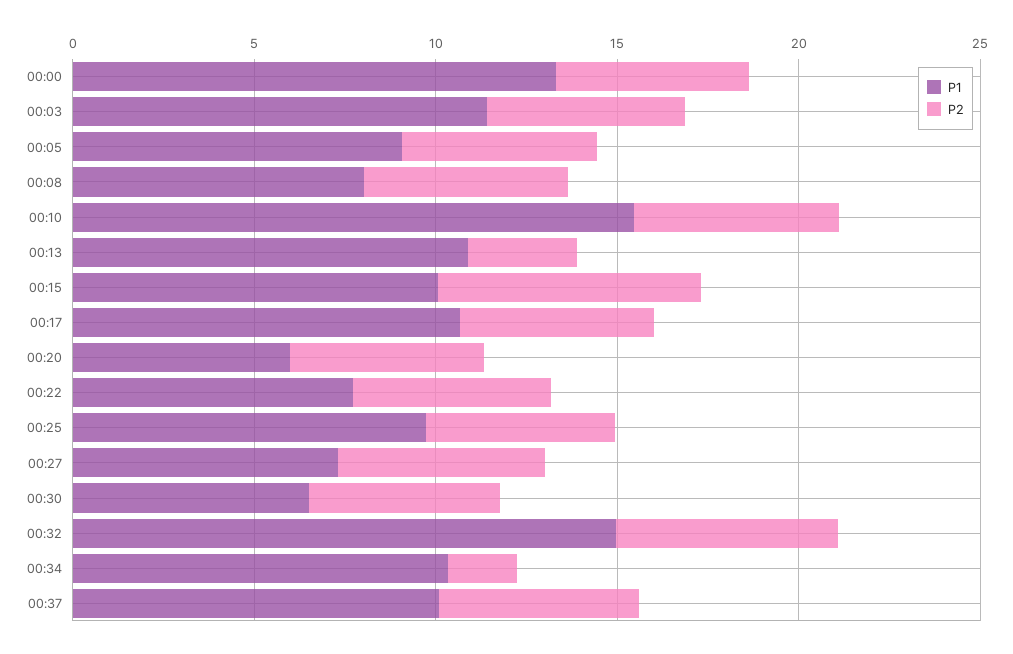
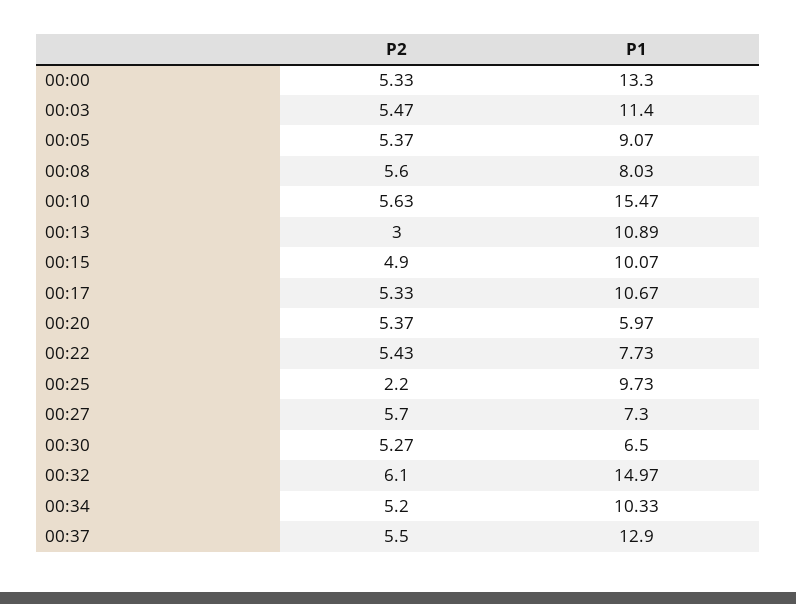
P2, 00:15: 7 -> 4.9
P2, 00:25: 5 -> 2.2
P2, 00:34: 2 -> 5.2
P1, 00:37: 10 -> 12.9

